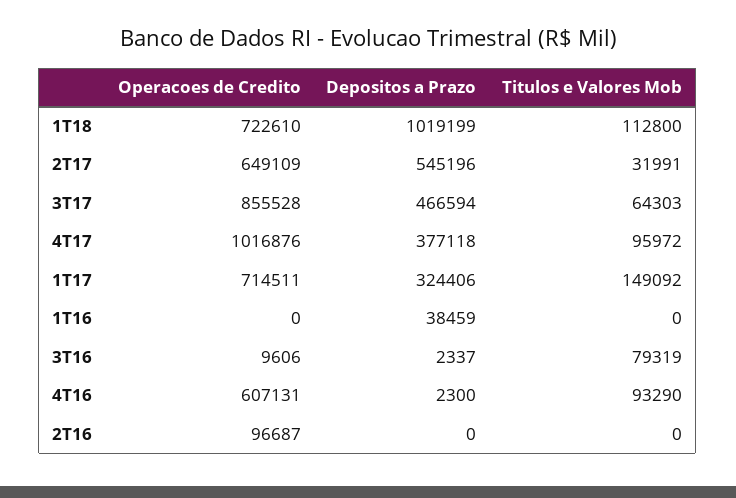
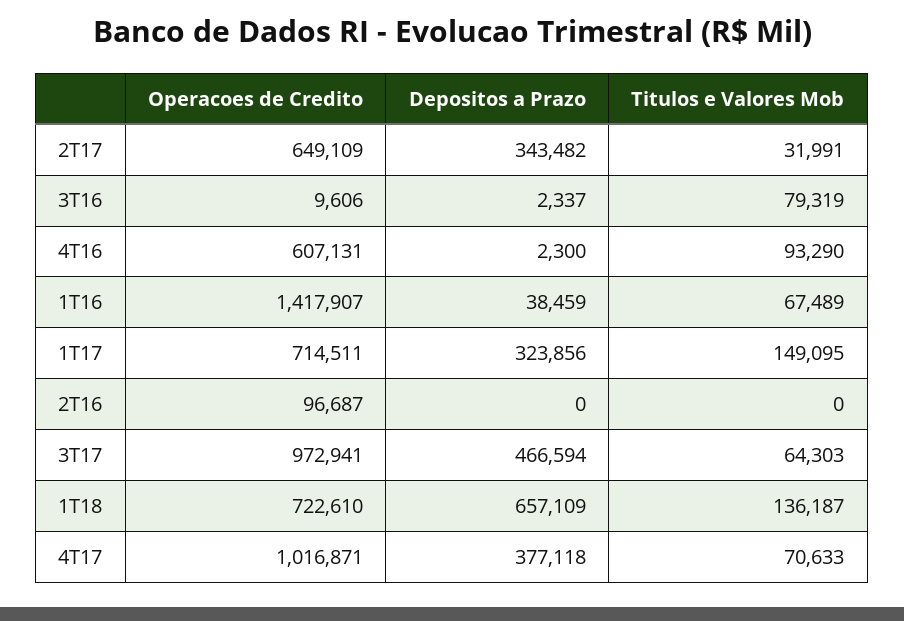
Depositos a Prazo, 1T18: 1019199 -> 657109
Titulos e Valores Mob, 1T18: 112800 -> 136187
Depositos a Prazo, 2T17: 545196 -> 343482
Operacoes de Credito, 3T17: 855528 -> 972941
Operacoes de Credito, 4T17: 1016876 -> 1016871
Titulos e Valores Mob, 4T17: 95972 -> 70633
Depositos a Prazo, 1T17: 324406 -> 323856
Titulos e Valores Mob, 1T17: 149092 -> 149095
Operacoes de Credito, 1T16: 0 -> 1417907
Titulos e Valores Mob, 1T16: 0 -> 67489

